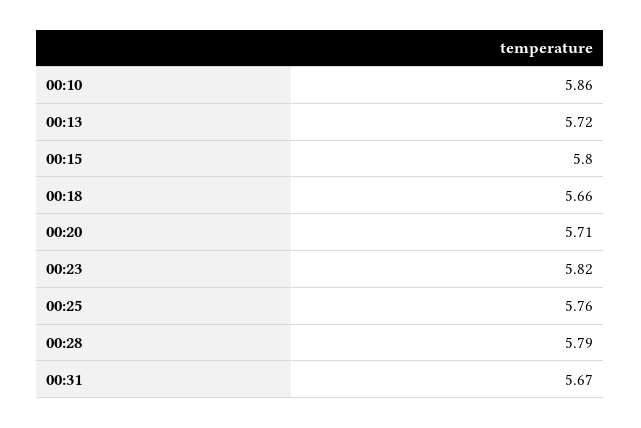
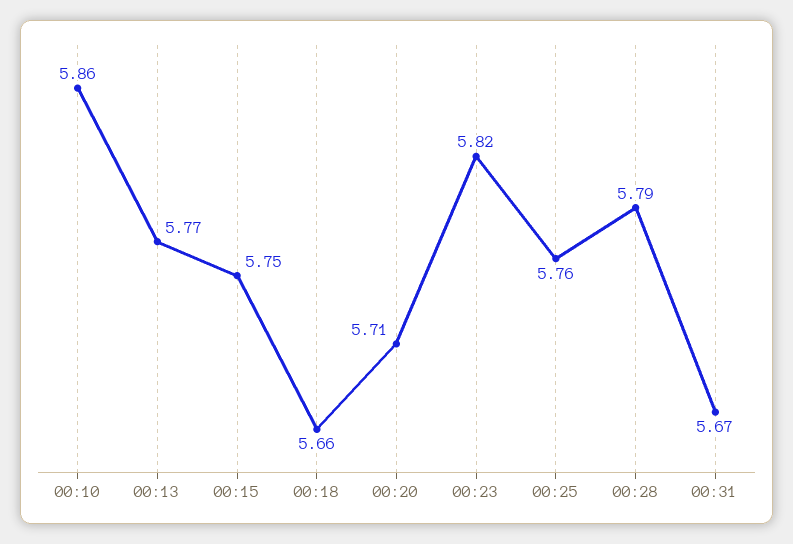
00:13: 5.72 -> 5.77
00:15: 5.8 -> 5.75

